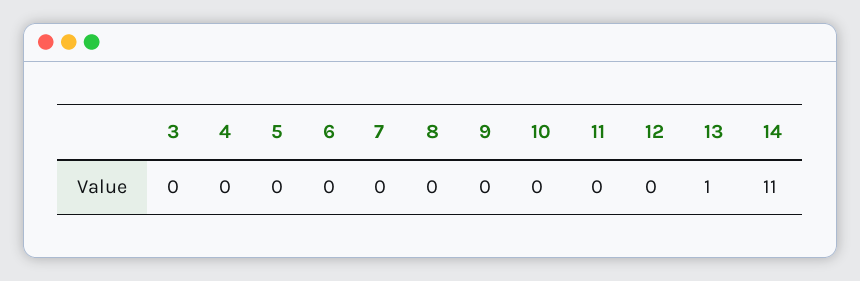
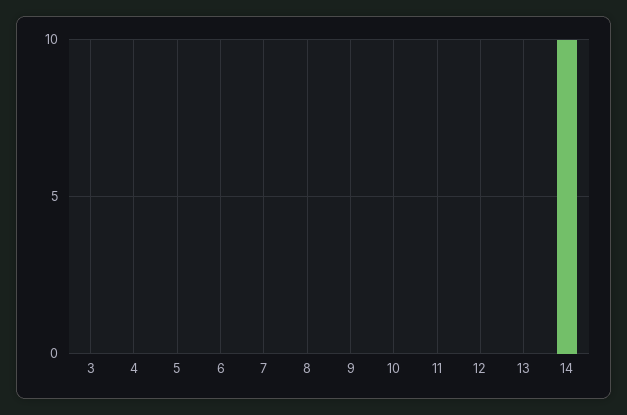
13: 1 -> 0
14: 11 -> 10

